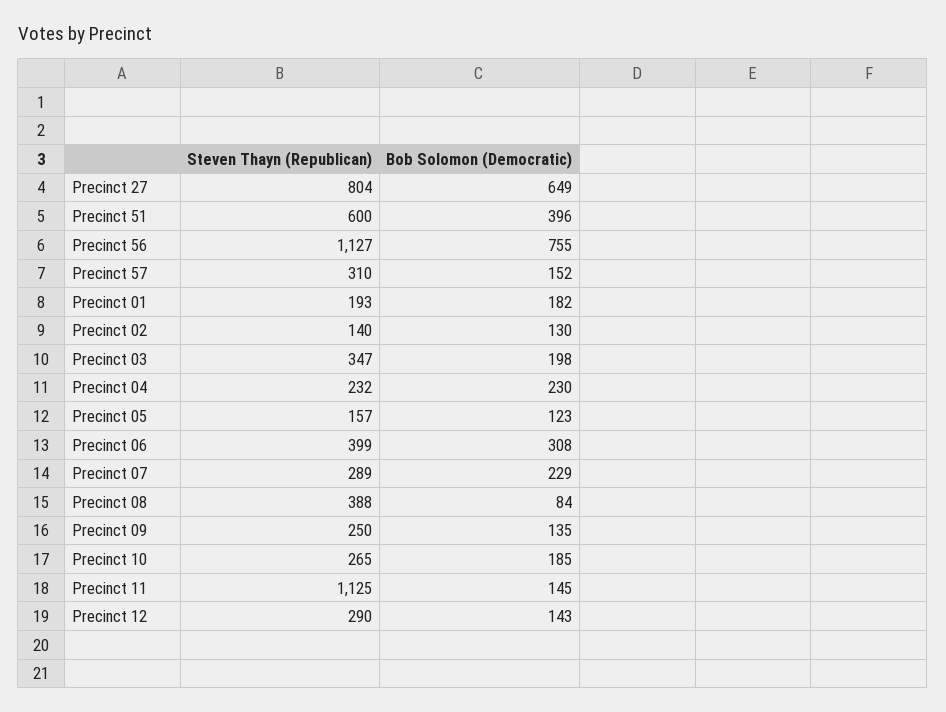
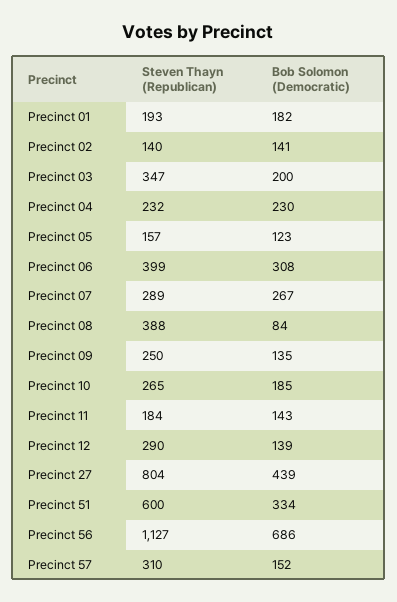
Bob Solomon (Democratic), Precinct 27: 649 -> 439
Bob Solomon (Democratic), Precinct 51: 396 -> 334
Bob Solomon (Democratic), Precinct 56: 755 -> 686
Bob Solomon (Democratic), Precinct 02: 130 -> 141
Bob Solomon (Democratic), Precinct 03: 198 -> 200
Bob Solomon (Democratic), Precinct 07: 229 -> 267
Steven Thayn (Republican), Precinct 11: 1125 -> 184
Bob Solomon (Democratic), Precinct 11: 145 -> 143
Bob Solomon (Democratic), Precinct 12: 143 -> 139

